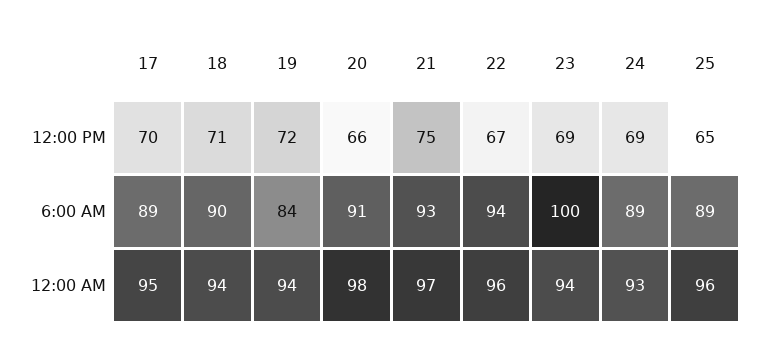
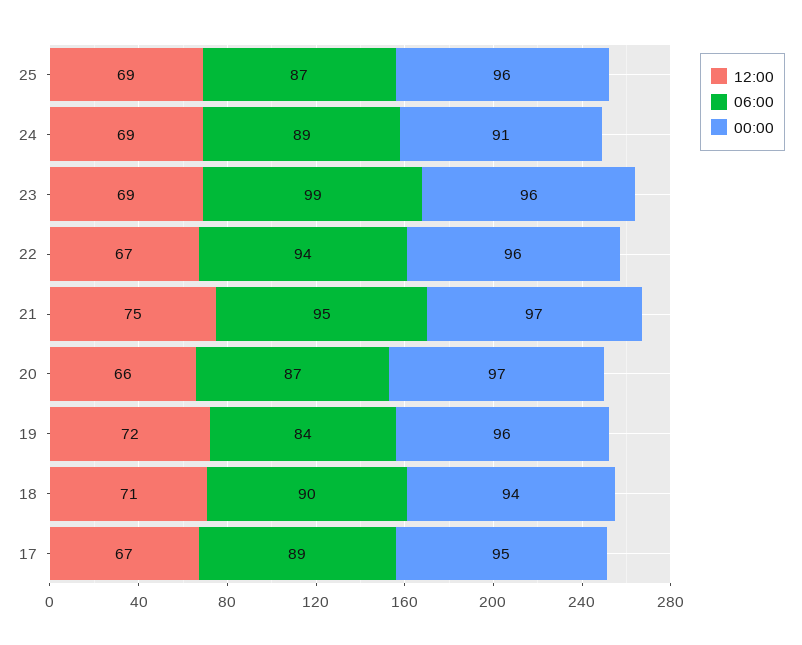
12:00 PM, 17: 70 -> 67
12:00 PM, 25: 65 -> 69
6:00 AM, 20: 91 -> 87
6:00 AM, 21: 93 -> 95
6:00 AM, 23: 100 -> 99
6:00 AM, 25: 89 -> 87
12:00 AM, 19: 94 -> 96
12:00 AM, 20: 98 -> 97
12:00 AM, 23: 94 -> 96
12:00 AM, 24: 93 -> 91

